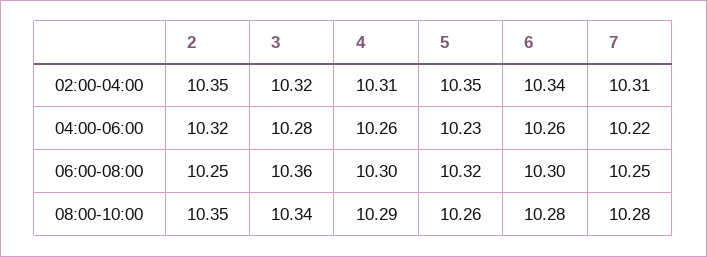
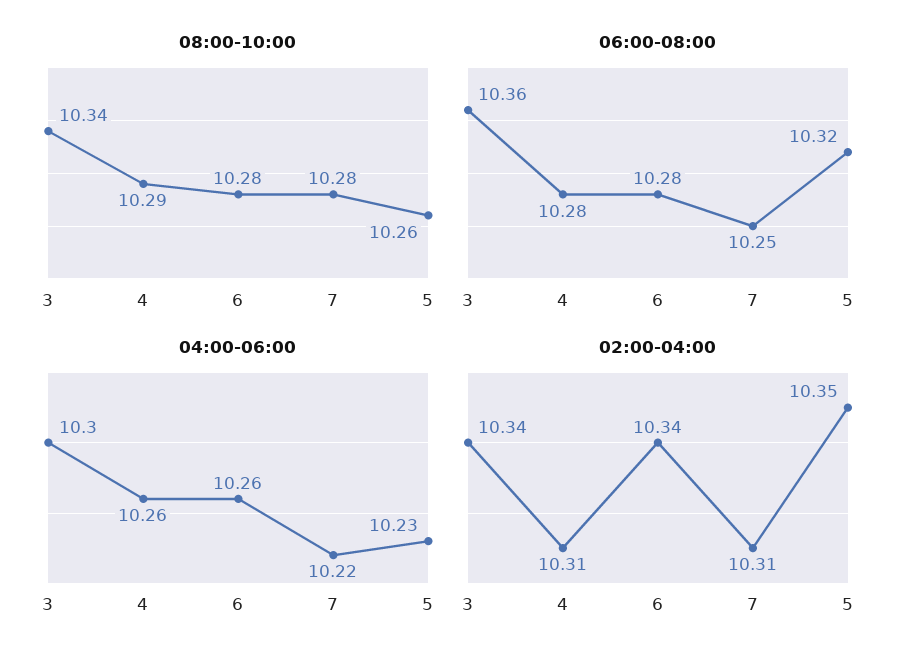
02:00-04:00, 2: 10.35 -> none
02:00-04:00, 3: 10.32 -> 10.34
04:00-06:00, 2: 10.32 -> none
04:00-06:00, 3: 10.28 -> 10.3
06:00-08:00, 2: 10.25 -> none
06:00-08:00, 4: 10.3 -> 10.28
06:00-08:00, 6: 10.3 -> 10.28
08:00-10:00, 2: 10.35 -> none

